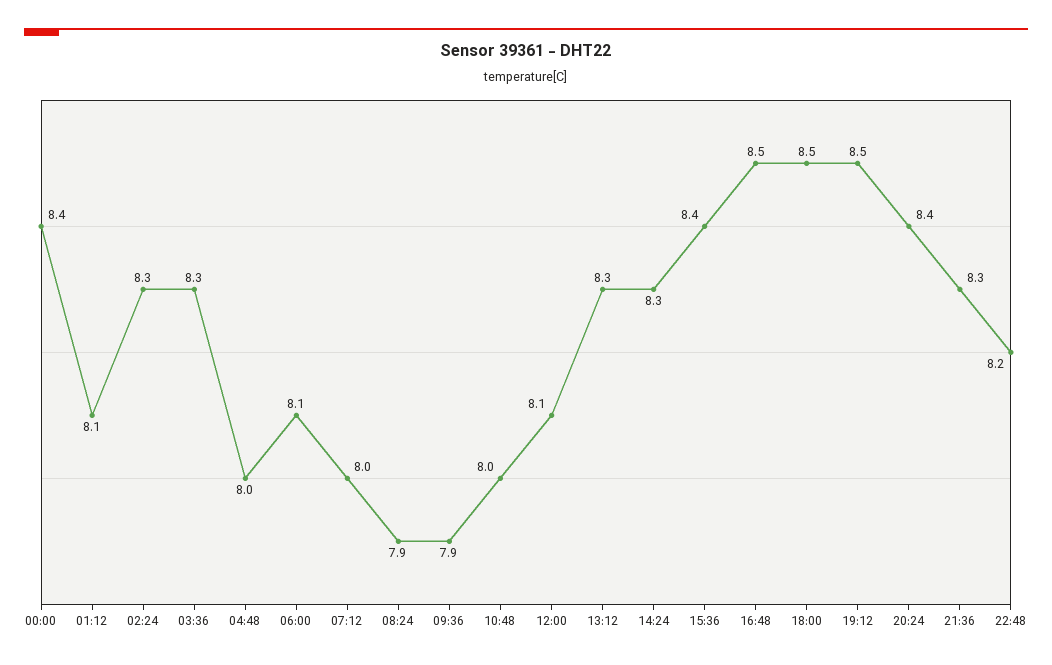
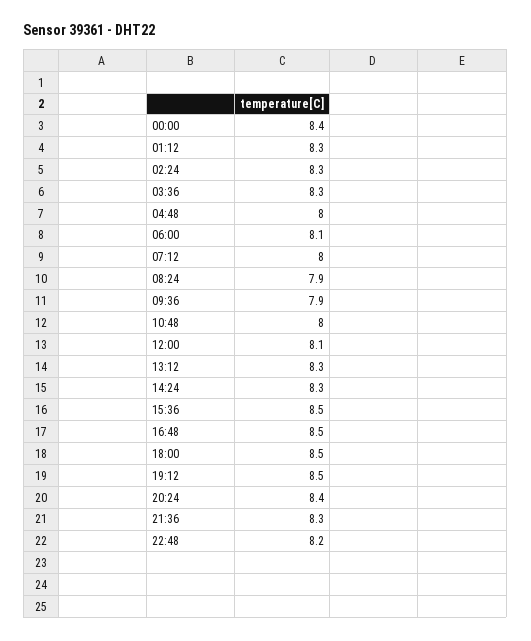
01:12: 8.1 -> 8.3
15:36: 8.4 -> 8.5

